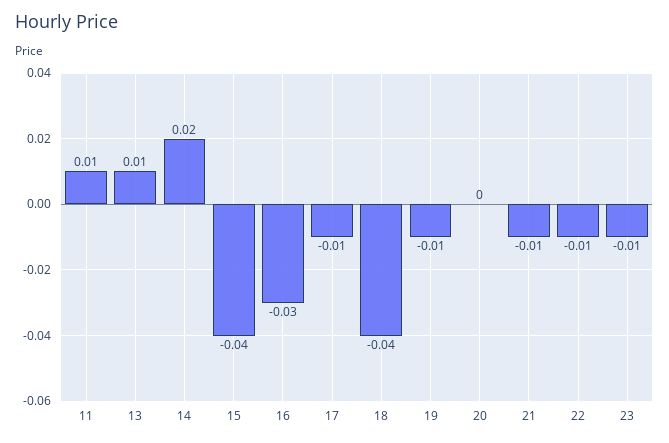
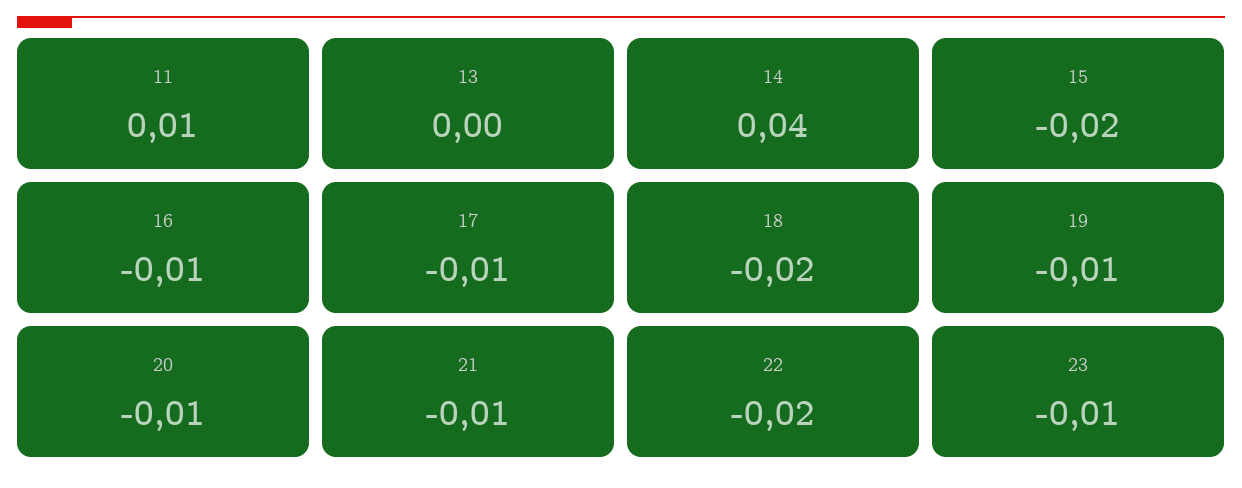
13: 0.01 -> 0
14: 0.02 -> 0.04
15: -0.04 -> -0.02
16: -0.03 -> -0.01
18: -0.04 -> -0.02
20: 0 -> -0.01
22: -0.01 -> -0.02

